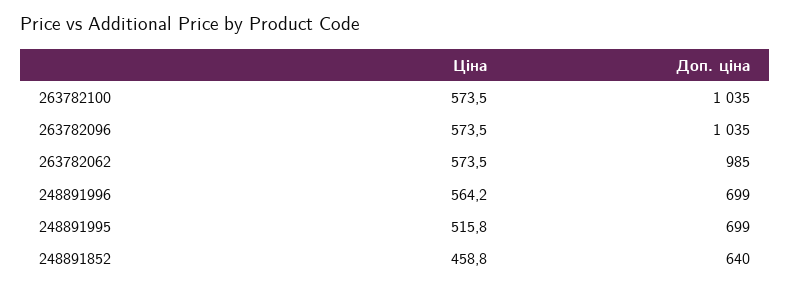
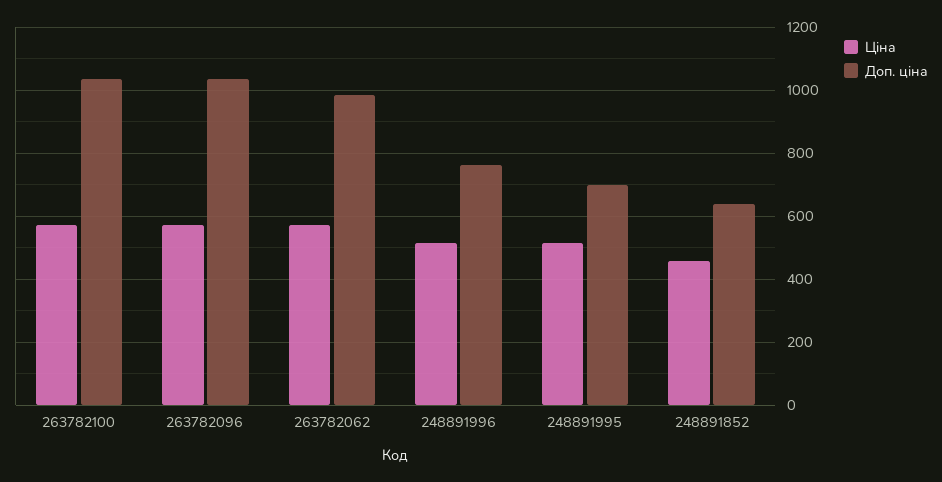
Ціна, 248891996: 564.2 -> 520
Доп. ціна, 248891996: 699 -> 760

